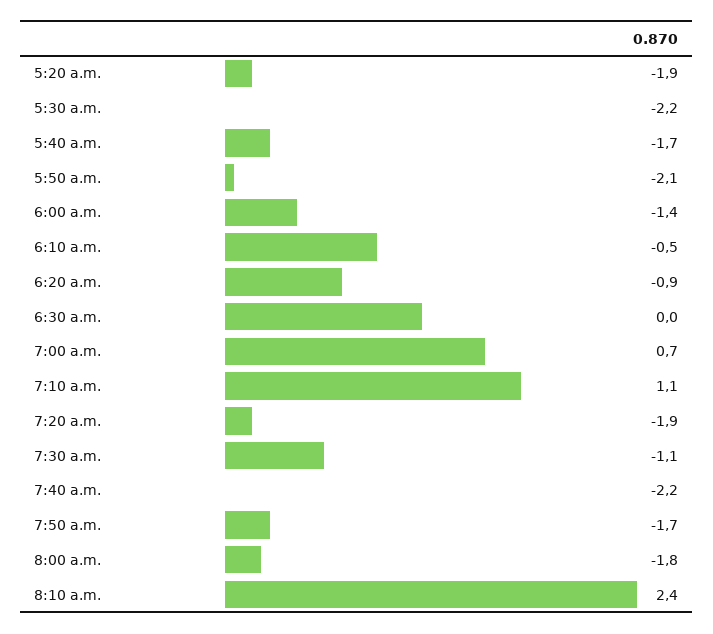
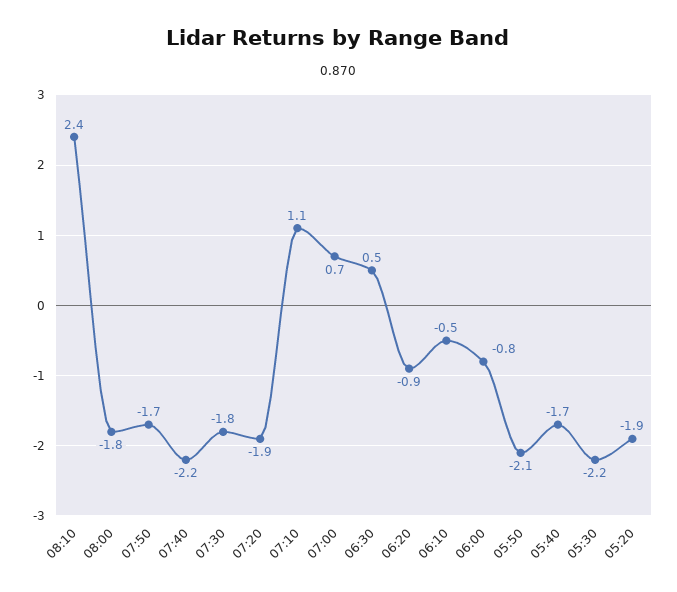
6:00 a.m.: -1.4 -> -0.8
6:30 a.m.: 0 -> 0.5
7:30 a.m.: -1.1 -> -1.8

